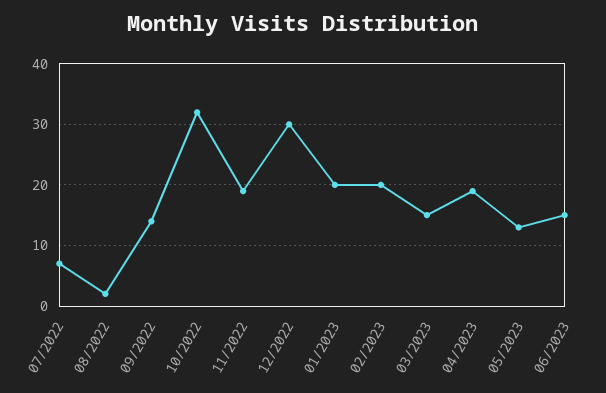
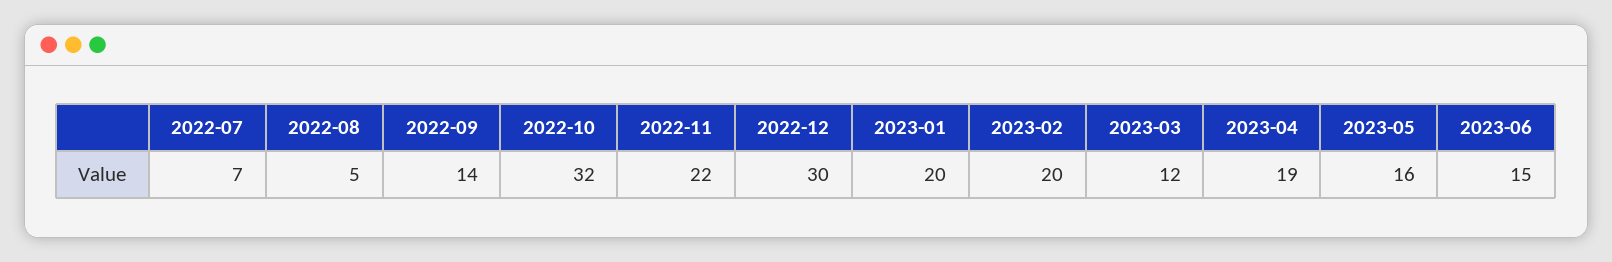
08/2022: 2 -> 5
11/2022: 19 -> 22
03/2023: 15 -> 12
05/2023: 13 -> 16

